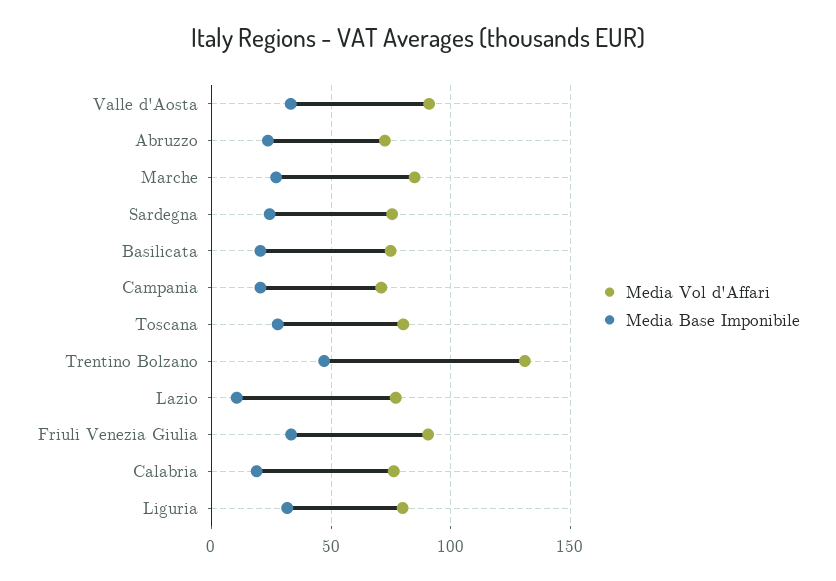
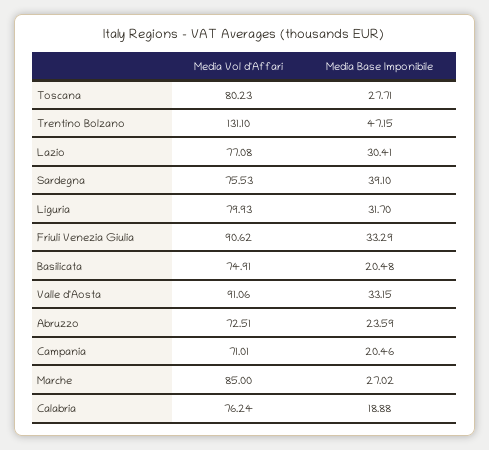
Media Base Imponibile, Sardegna: 25 -> 39.1
Media Base Imponibile, Lazio: 10 -> 30.41

